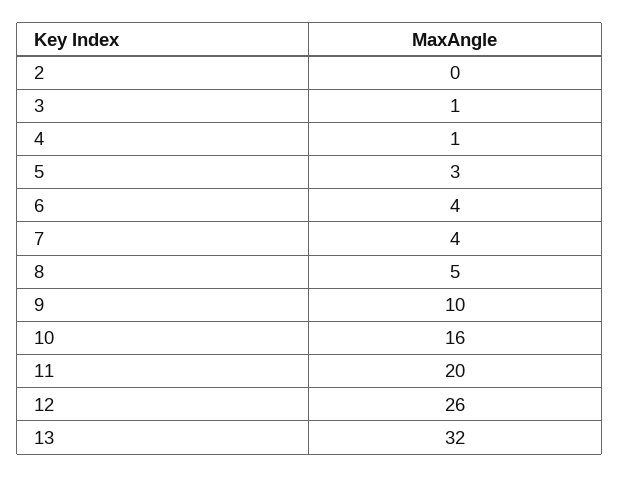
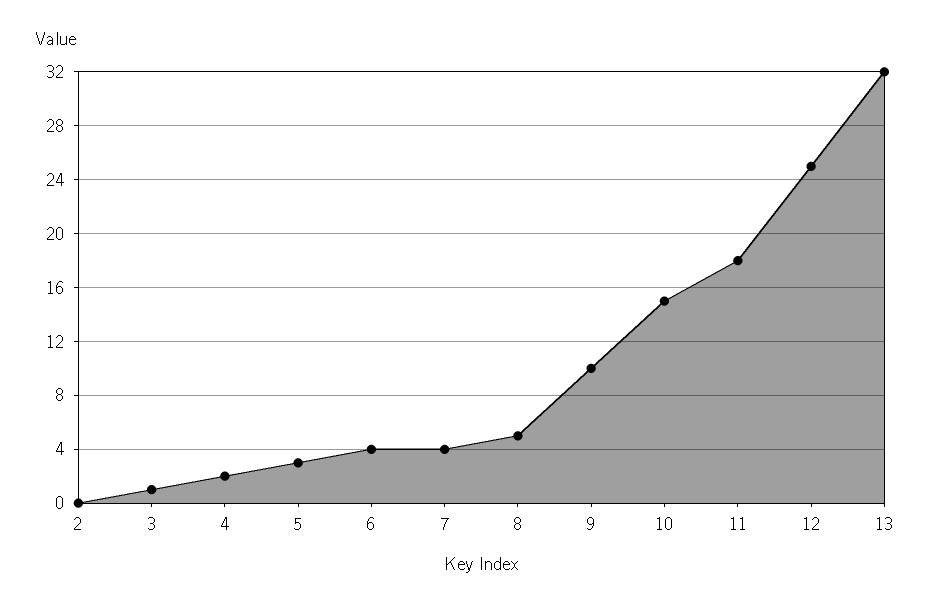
4: 1 -> 2
10: 16 -> 15
11: 20 -> 18
12: 26 -> 25

